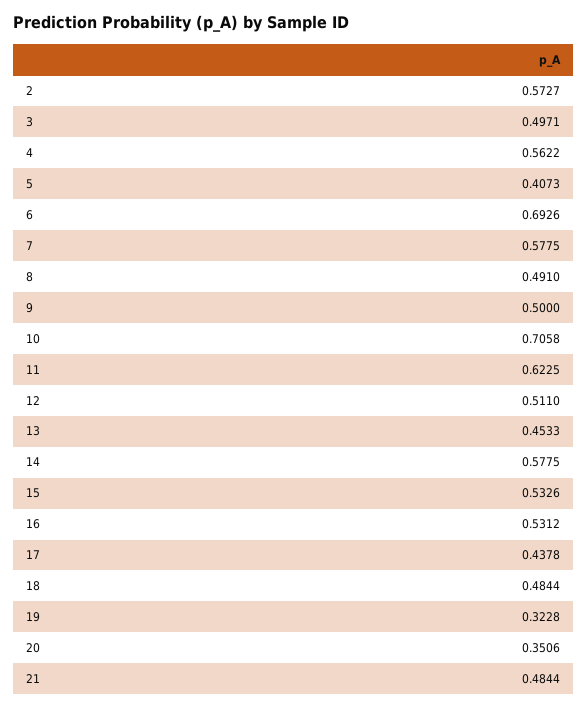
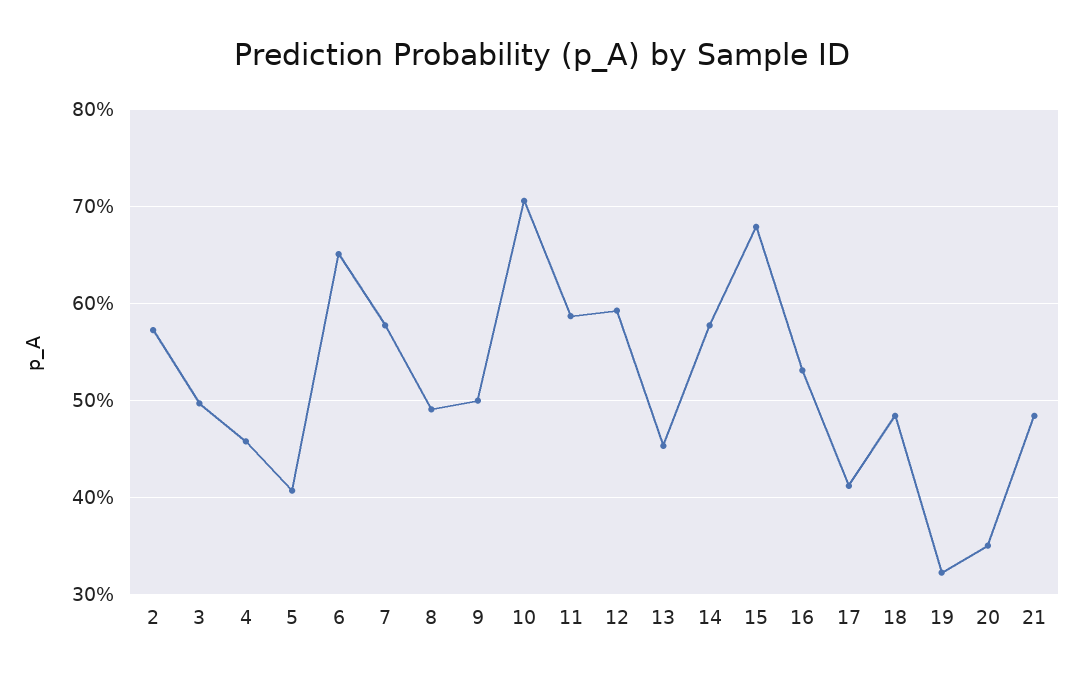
4: 0.5622 -> 0.46
6: 0.6926 -> 0.65
11: 0.6225 -> 0.59
12: 0.511 -> 0.59
15: 0.5326 -> 0.68
17: 0.4378 -> 0.41

